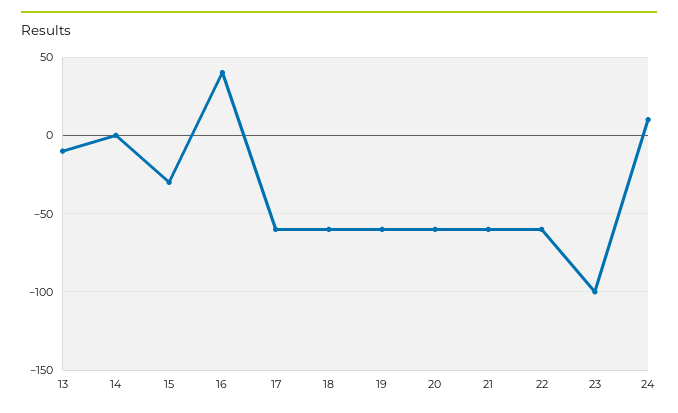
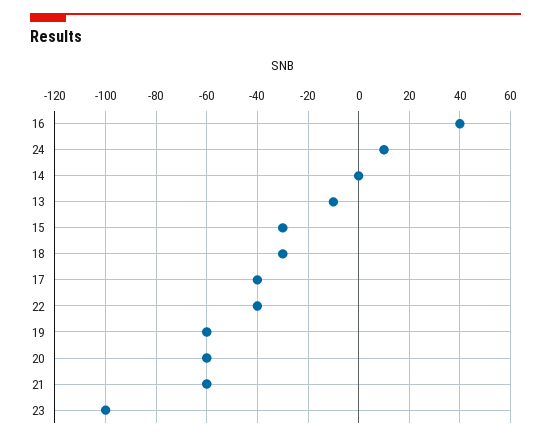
17: -60 -> -40
18: -60 -> -30
22: -60 -> -40

